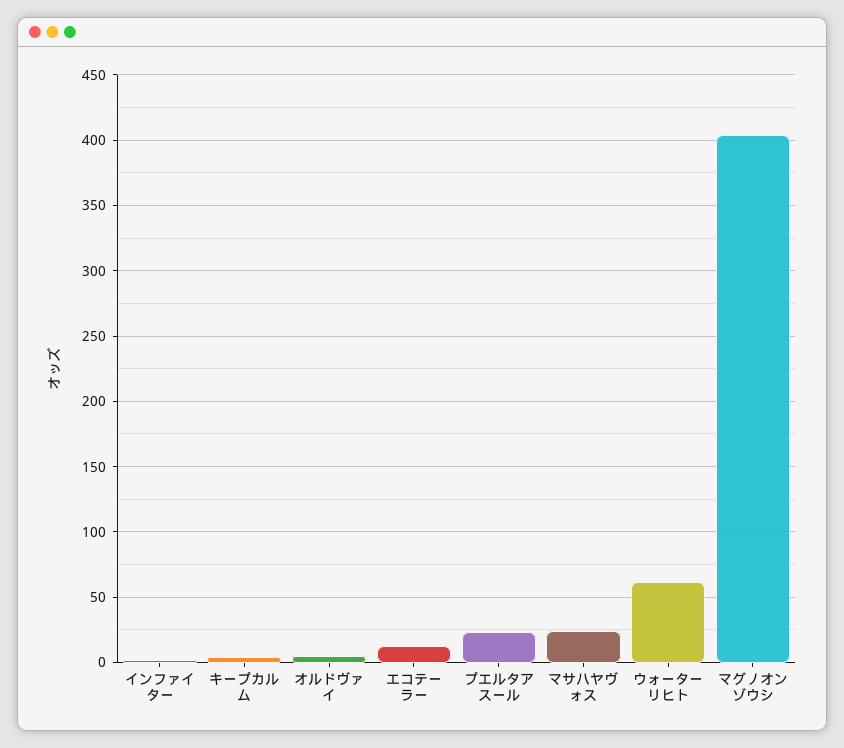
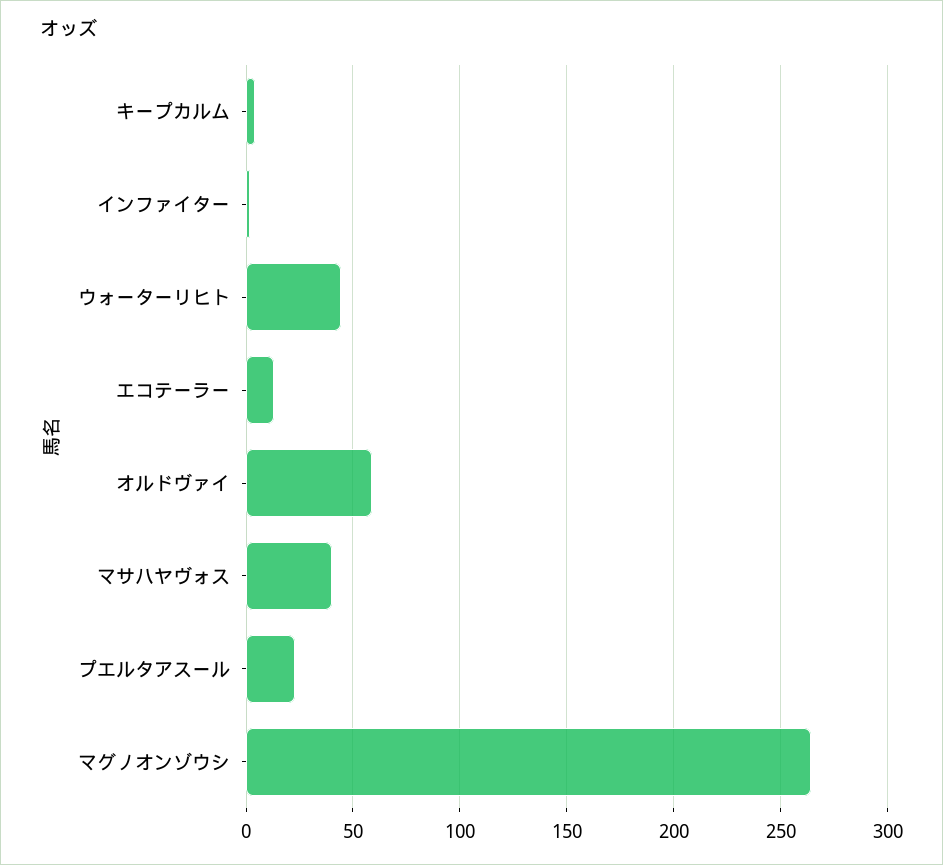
オルドヴァイ: 5 -> 60
マサハヤヴォス: 25 -> 40
ウォーターリヒト: 60 -> 45
マグノオンゾウシ: 405 -> 265

